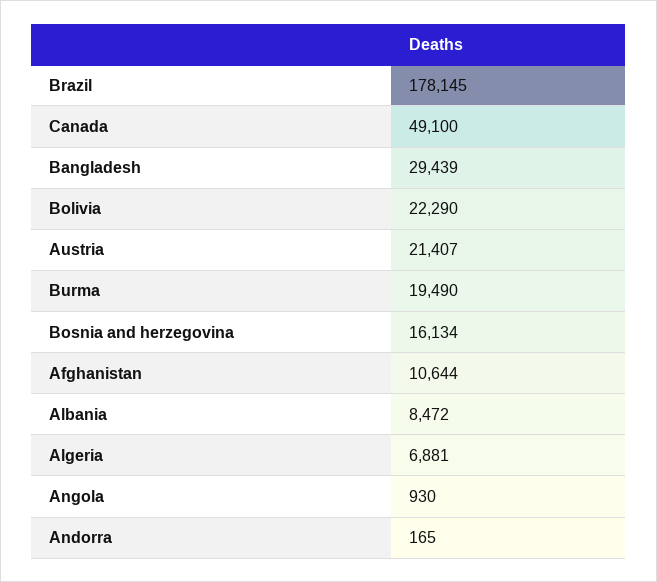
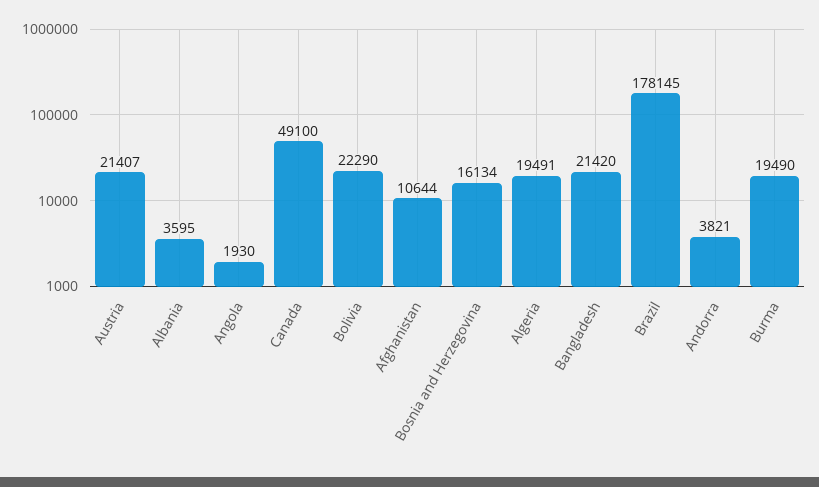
Bangladesh: 29439 -> 21420
Albania: 8472 -> 3595
Algeria: 6881 -> 19491
Angola: 930 -> 1930
Andorra: 165 -> 3821

